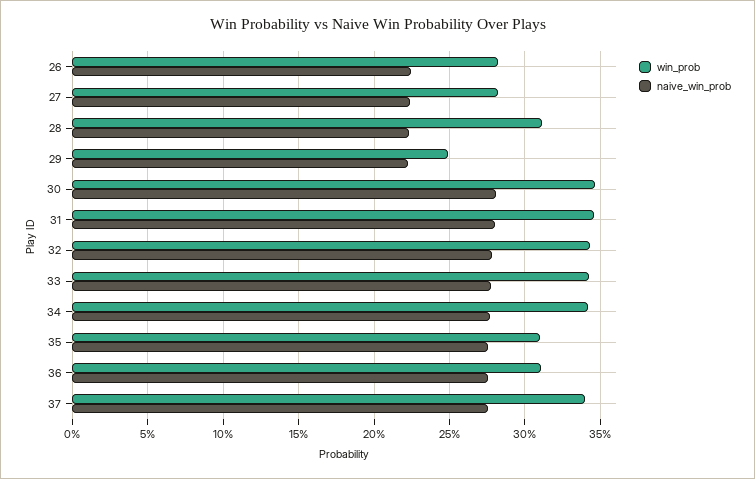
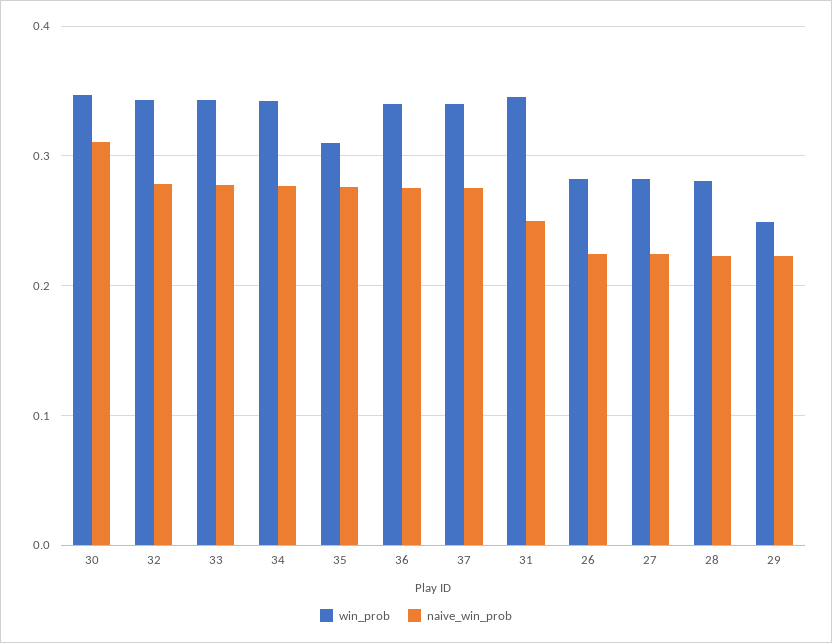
win_prob, 28: 0.31 -> 0.28
naive_win_prob, 30: 0.28 -> 0.31
naive_win_prob, 31: 0.28 -> 0.25
win_prob, 36: 0.31 -> 0.34

